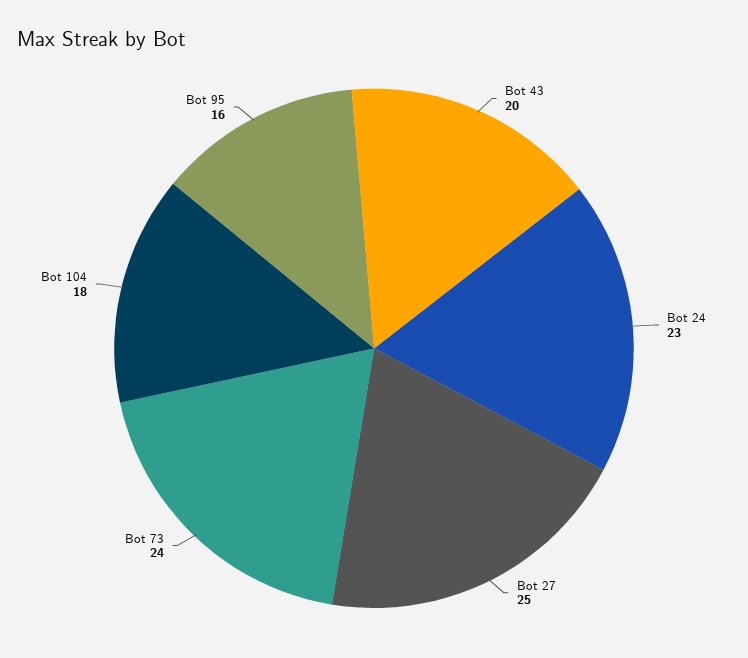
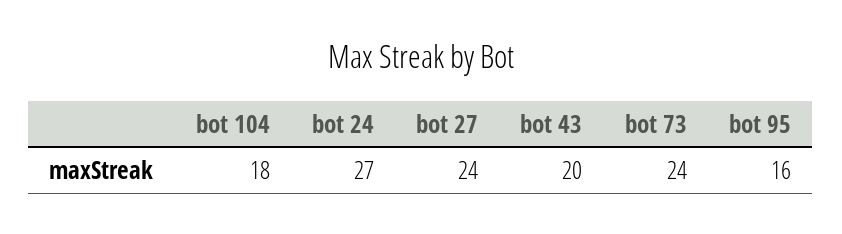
Bot 24: 23 -> 27
Bot 27: 25 -> 24

